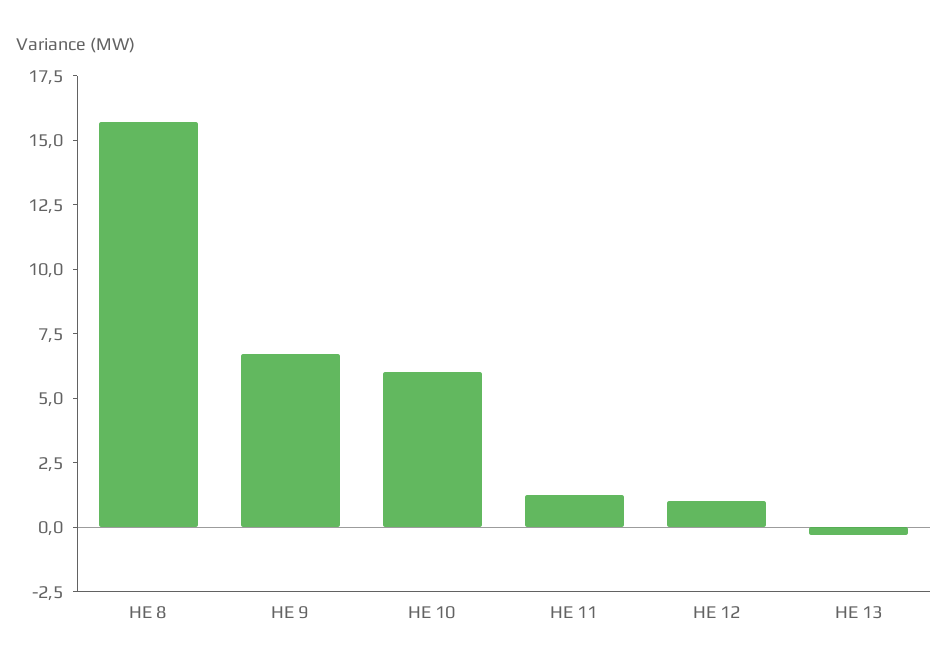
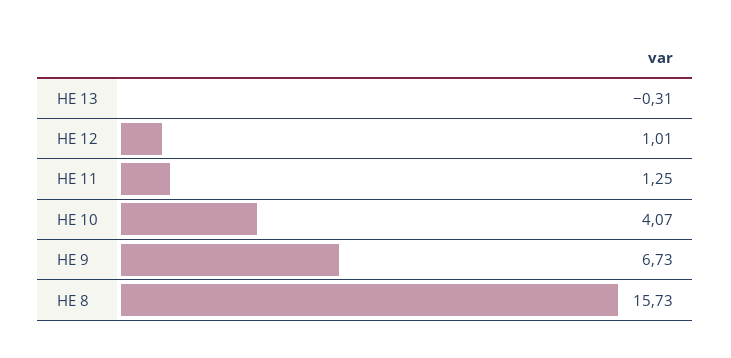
HE 10: 6 -> 4.07

